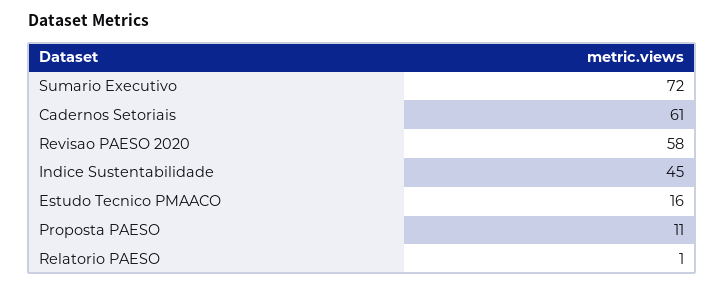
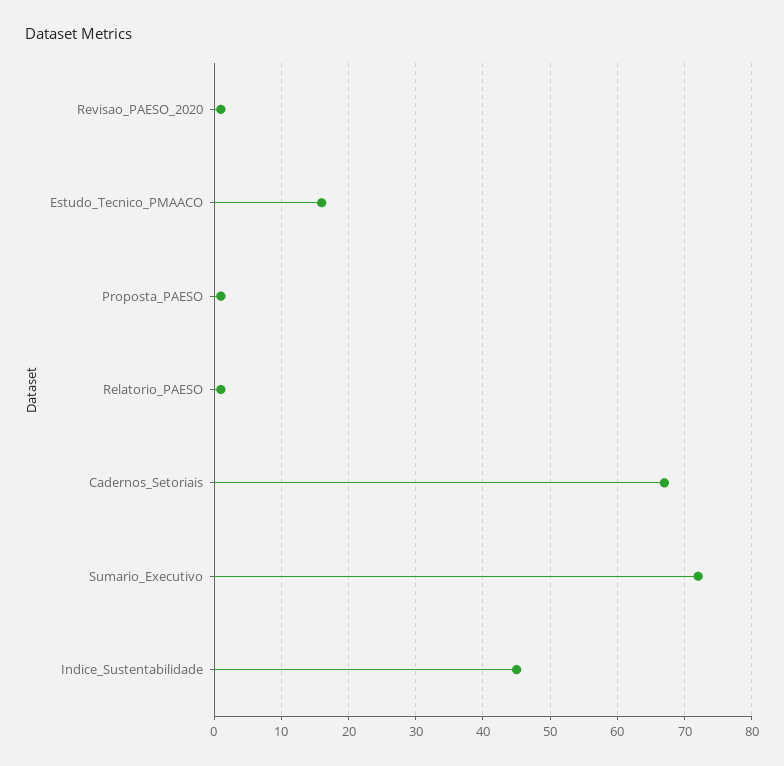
Cadernos Setoriais: 61 -> 67
Revisao PAESO 2020: 58 -> 1
Proposta PAESO: 11 -> 1

